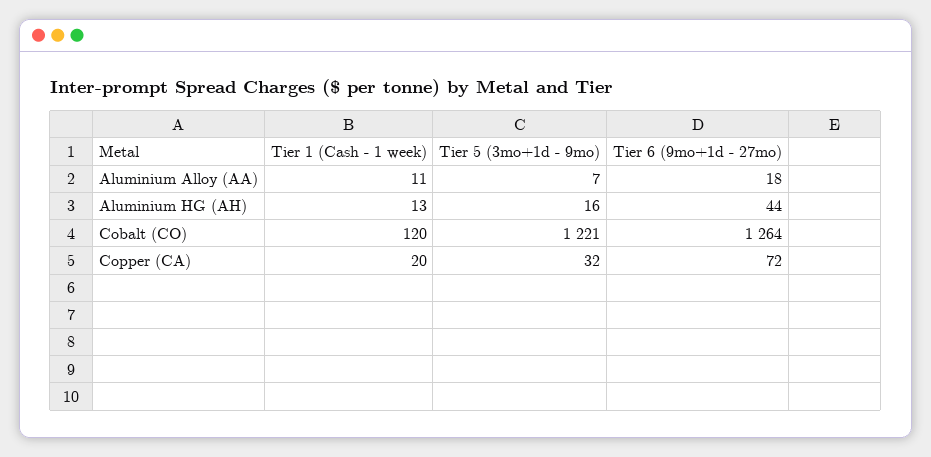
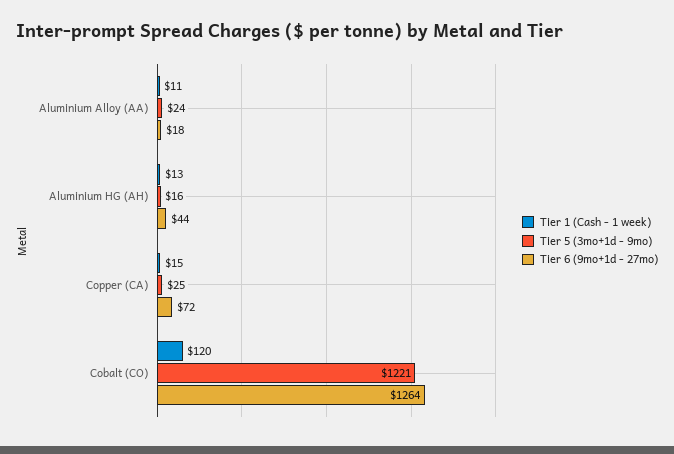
Tier 5 (3mo+1d - 9mo), Aluminium Alloy (AA): 7 -> 24
Tier 1 (Cash - 1 week), Copper (CA): 20 -> 15
Tier 5 (3mo+1d - 9mo), Copper (CA): 32 -> 25

